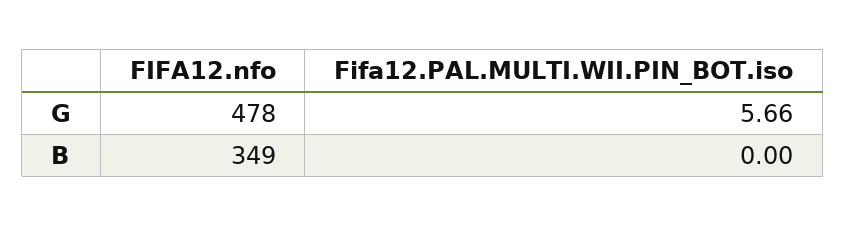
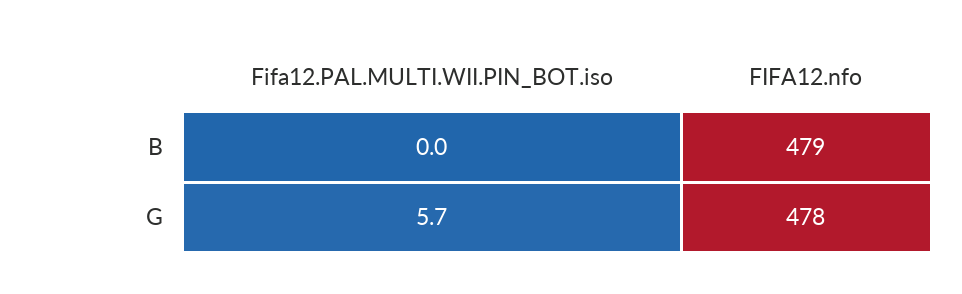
FIFA12.nfo, B: 349 -> 479

